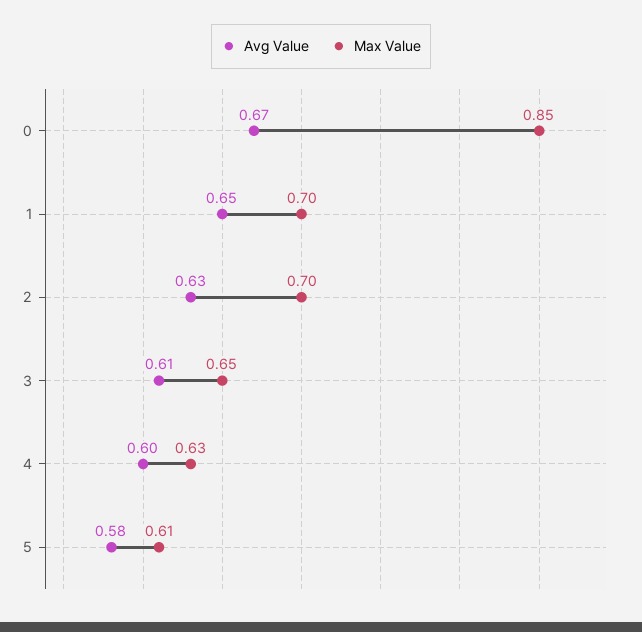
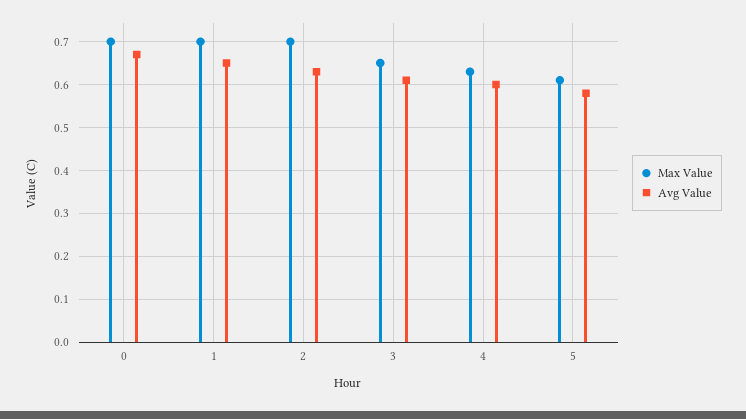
Max Value, 0: 0.85 -> 0.7

